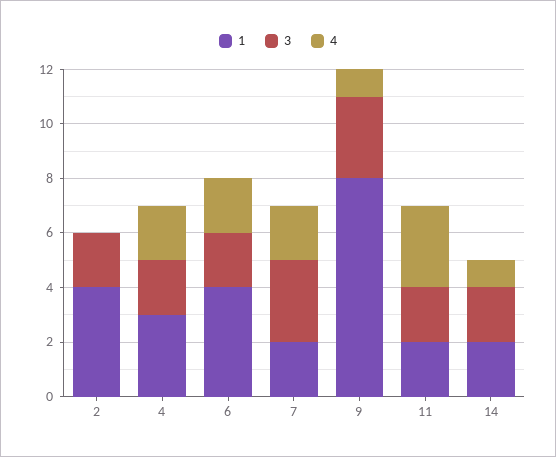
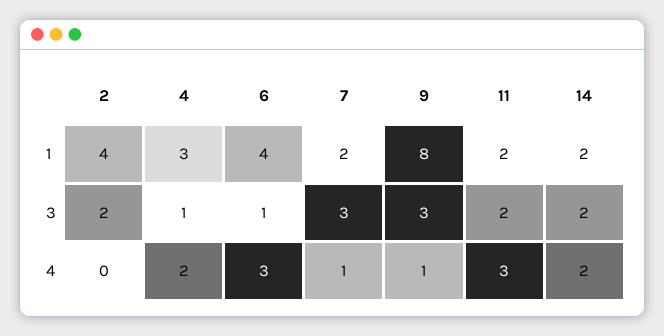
3, 4: 2 -> 1
3, 6: 2 -> 1
4, 6: 2 -> 3
4, 7: 2 -> 1
4, 14: 1 -> 2

